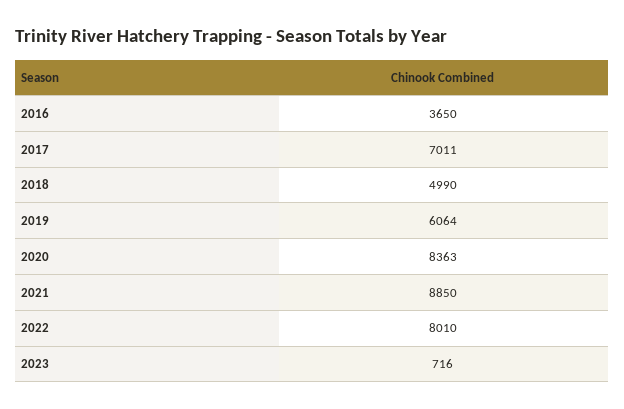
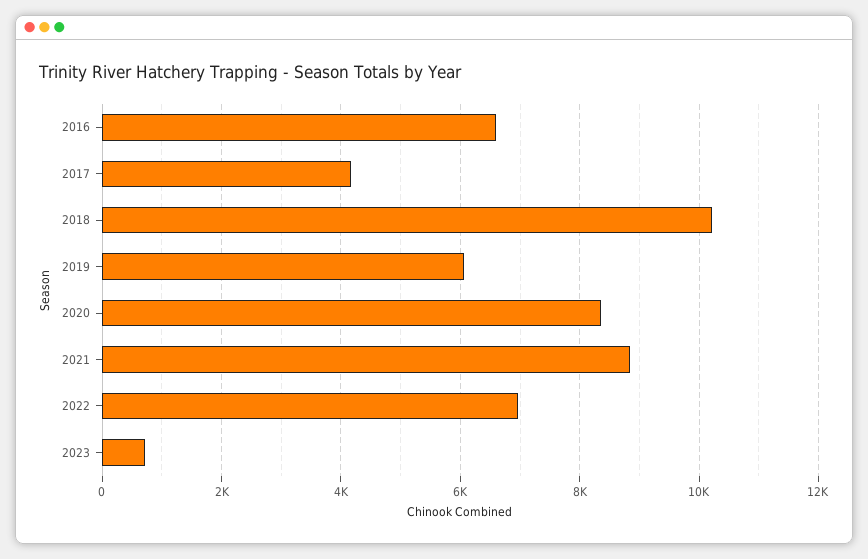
2016: 3650 -> 6600
2017: 7011 -> 4200
2018: 4990 -> 10200
2022: 8010 -> 7000

